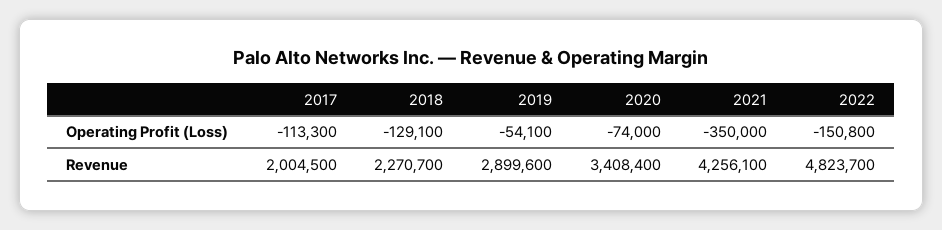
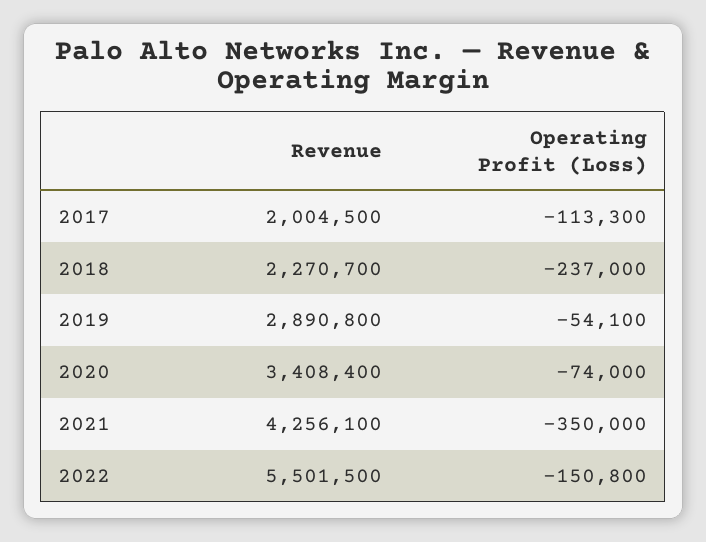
2018, Operating Profit (Loss): -129100 -> -237000
2019, Revenue: 2899600 -> 2890800
2022, Revenue: 4823700 -> 5501500

